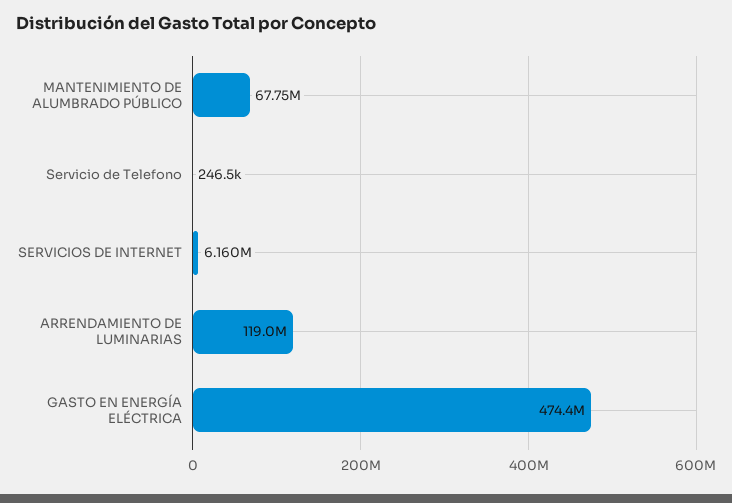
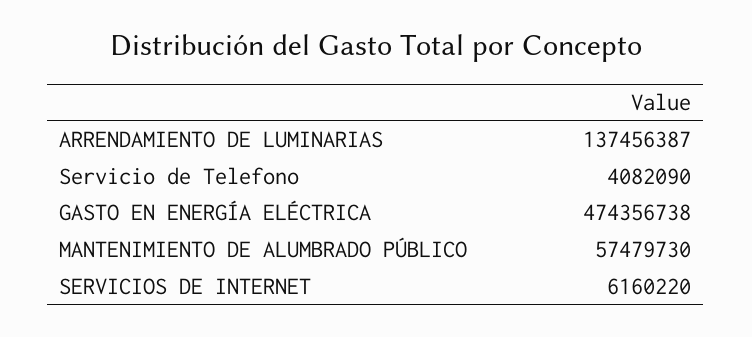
MANTENIMIENTO DE ALUMBRADO PÚBLICO: 67750000 -> 57479730
Servicio de Telefono: 246500 -> 4082090
ARRENDAMIENTO DE LUMINARIAS: 119000000 -> 137456387

